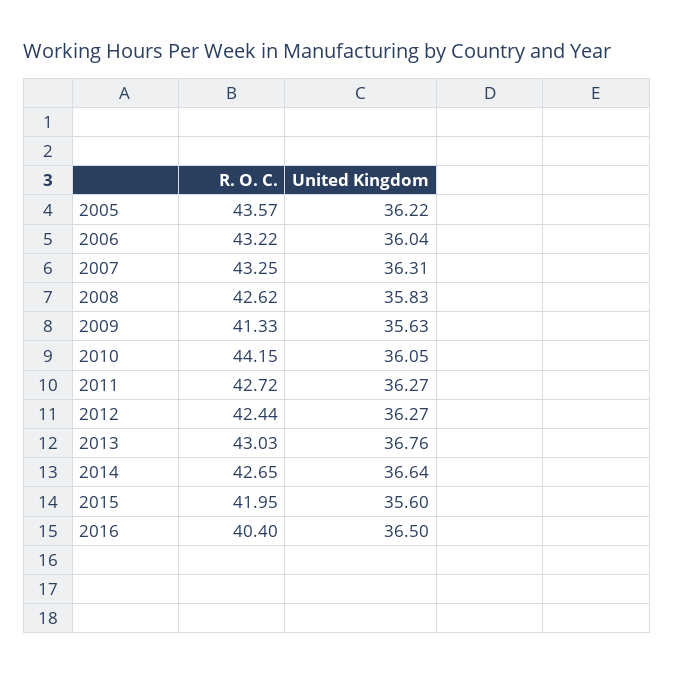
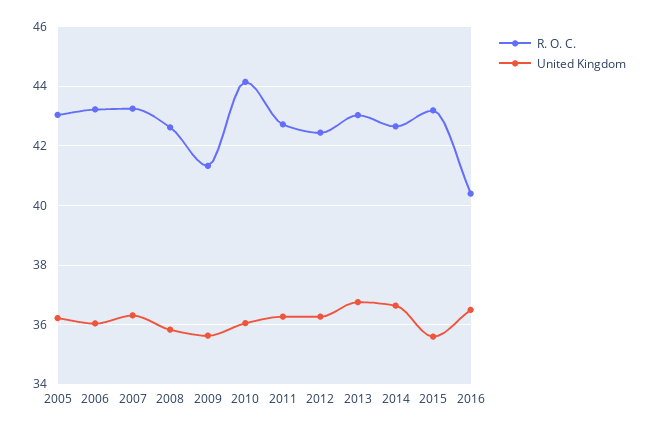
R. O. C., 2005: 43.57 -> 43
R. O. C., 2015: 41.95 -> 43.25

